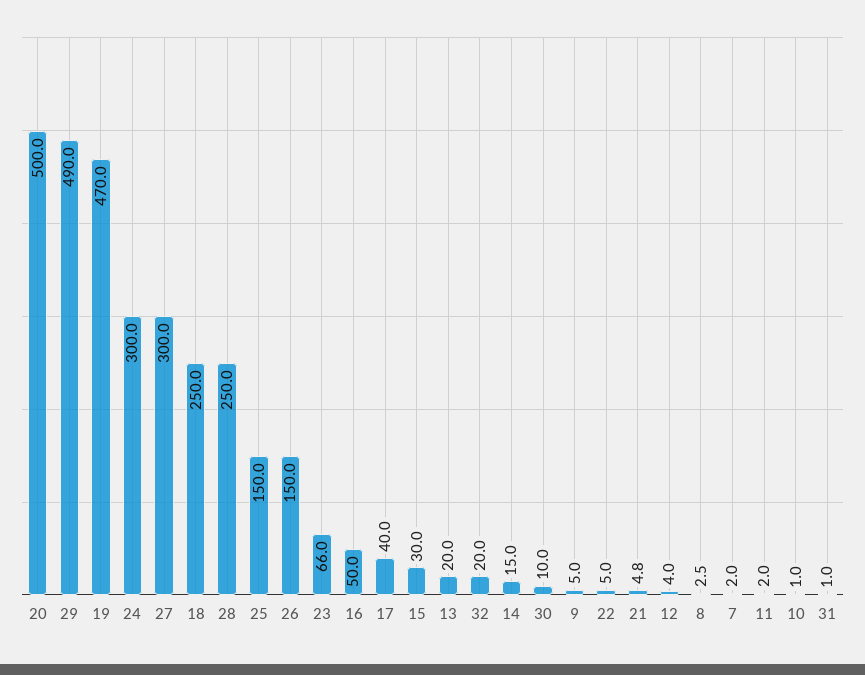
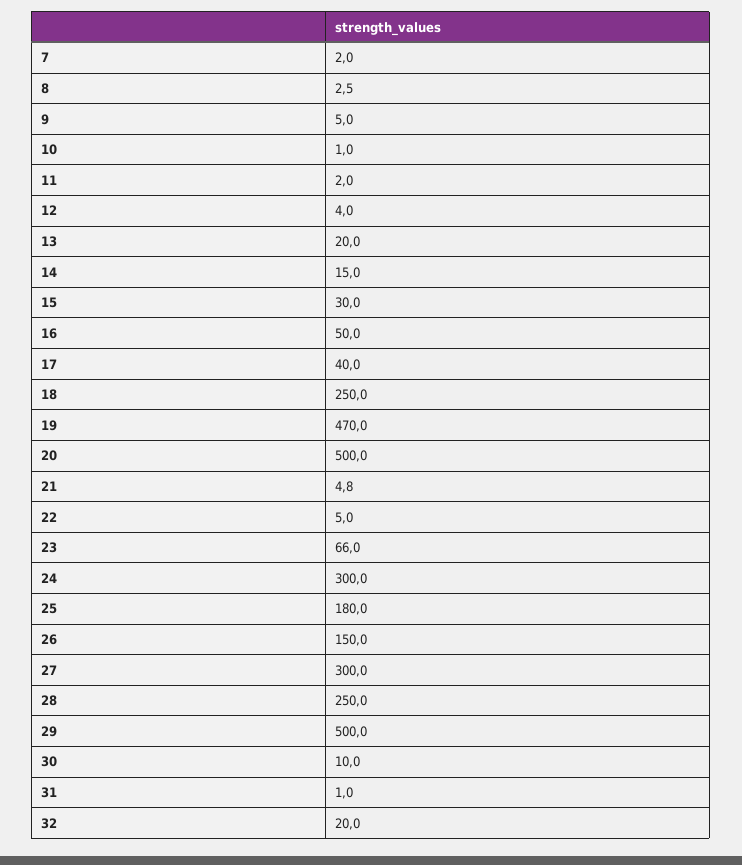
29: 490 -> 500
25: 150 -> 180

